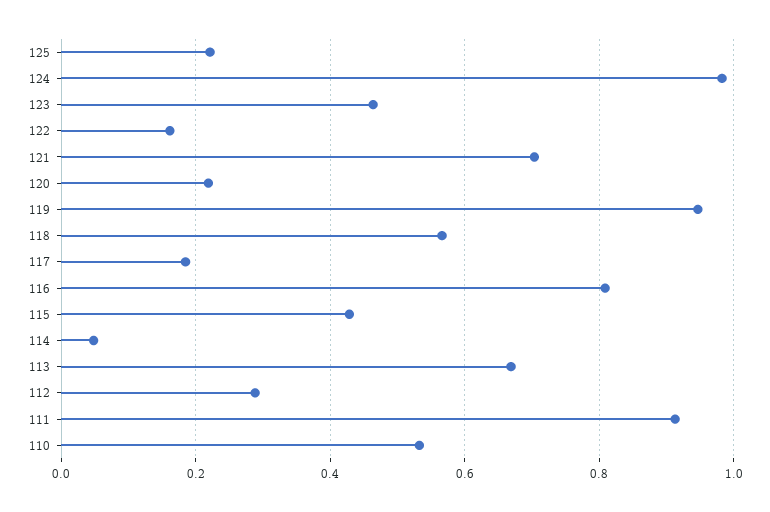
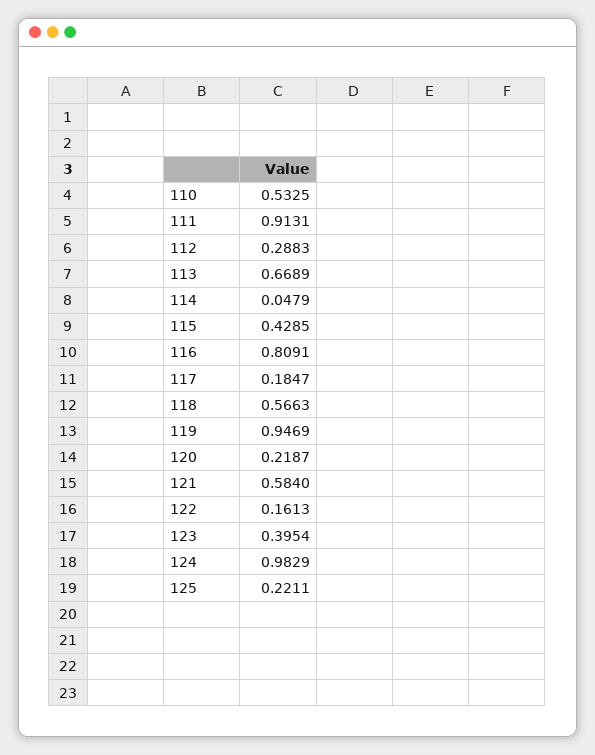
123: 0.46 -> 0.3954
121: 0.7 -> 0.584

